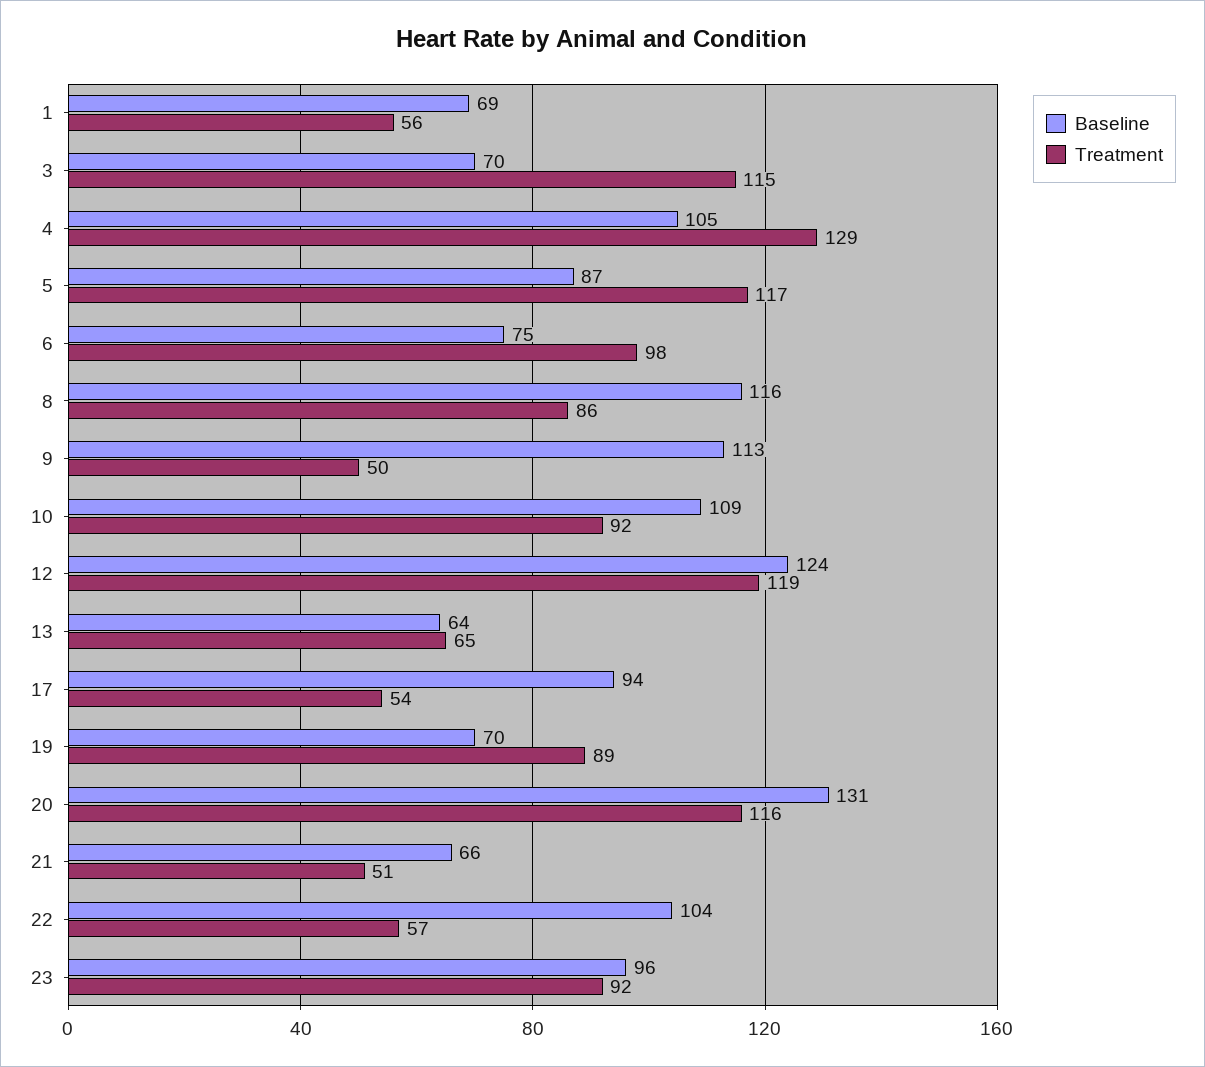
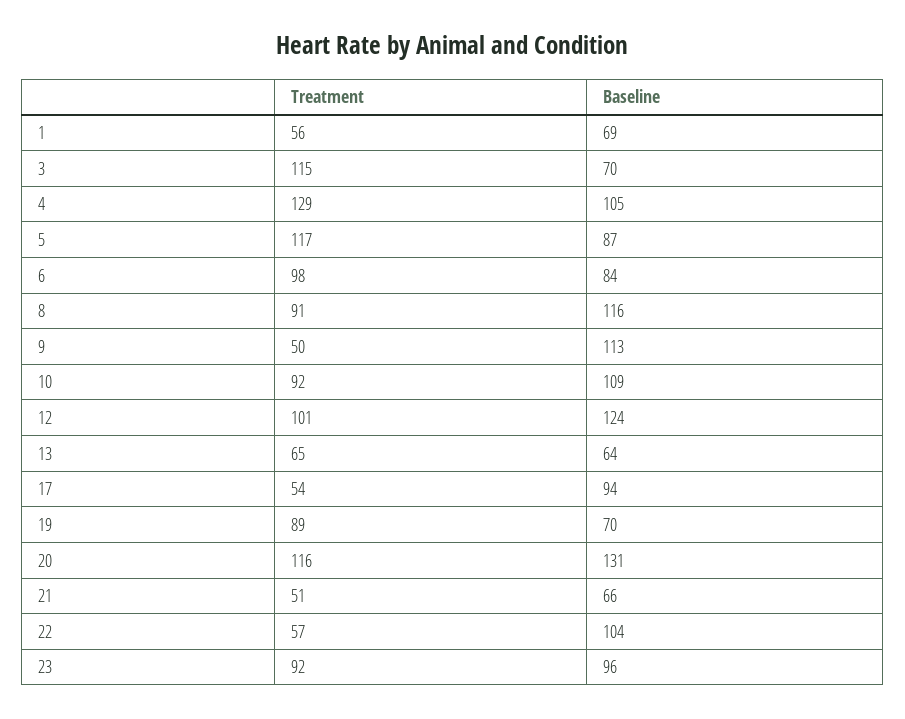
Baseline, 6: 75 -> 84
Treatment, 8: 86 -> 91
Treatment, 12: 119 -> 101

